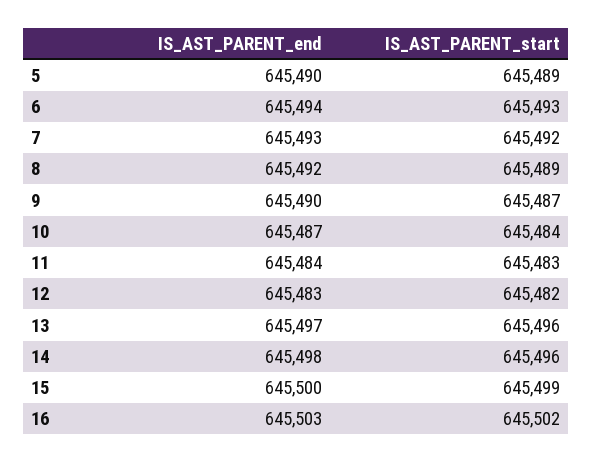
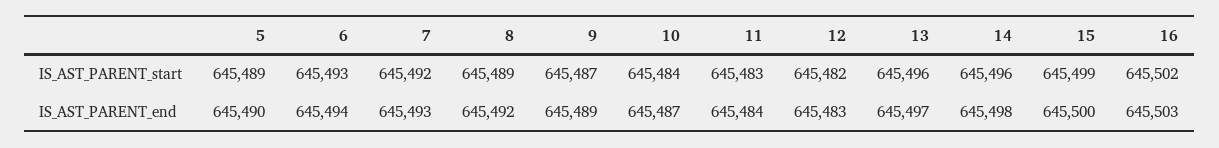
IS_AST_PARENT_end, 9: 645490 -> 645489

